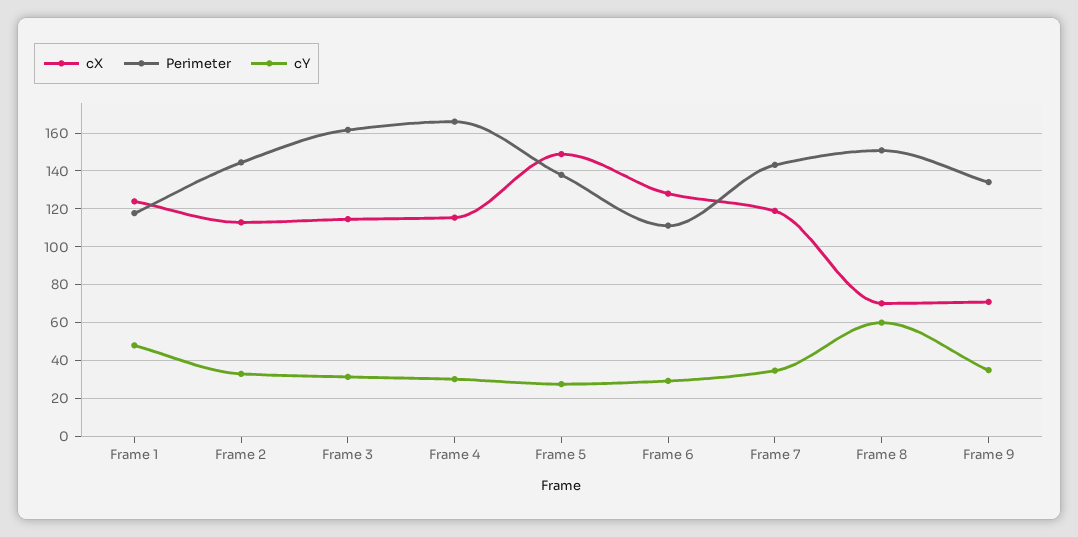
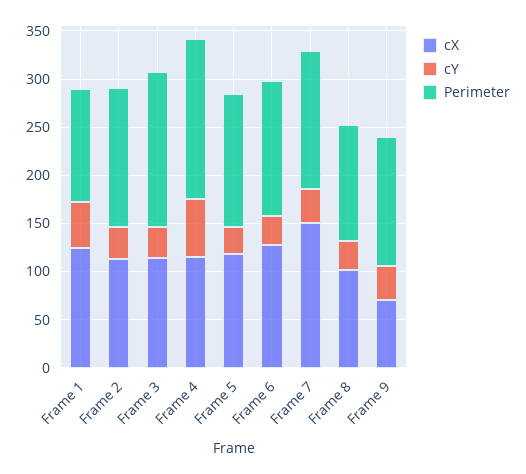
cY, Frame 4: 30 -> 60
cX, Frame 5: 150 -> 120
Perimeter, Frame 6: 110 -> 140
cX, Frame 7: 120 -> 150
cX, Frame 8: 70 -> 100
Perimeter, Frame 8: 150 -> 120
cY, Frame 8: 60 -> 30

